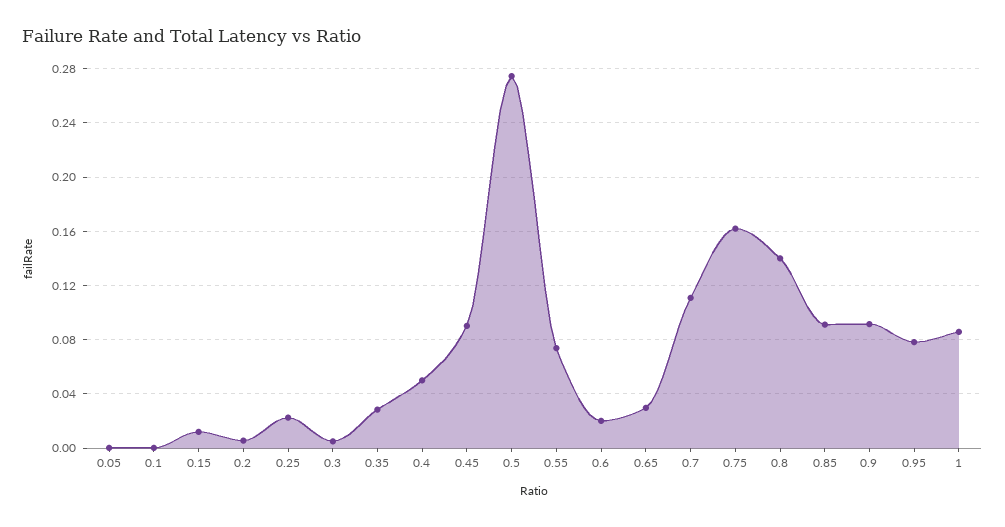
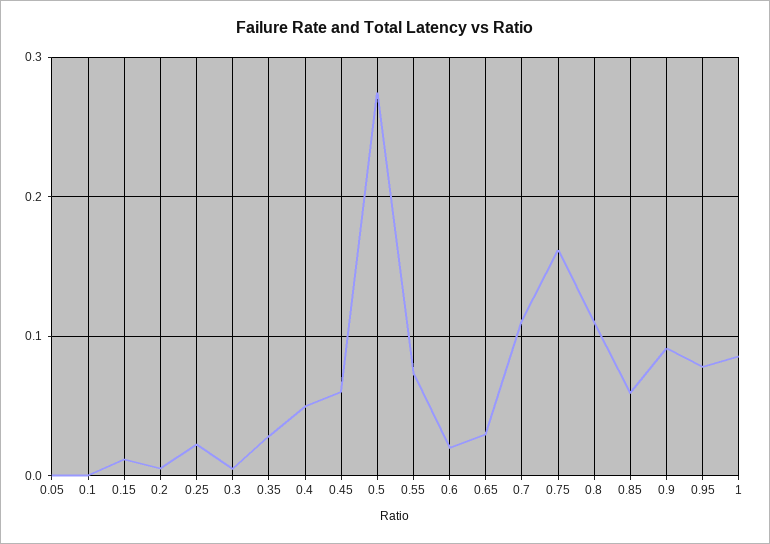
0.45: 0.09 -> 0.06
0.8: 0.14 -> 0.11
0.85: 0.09 -> 0.06

